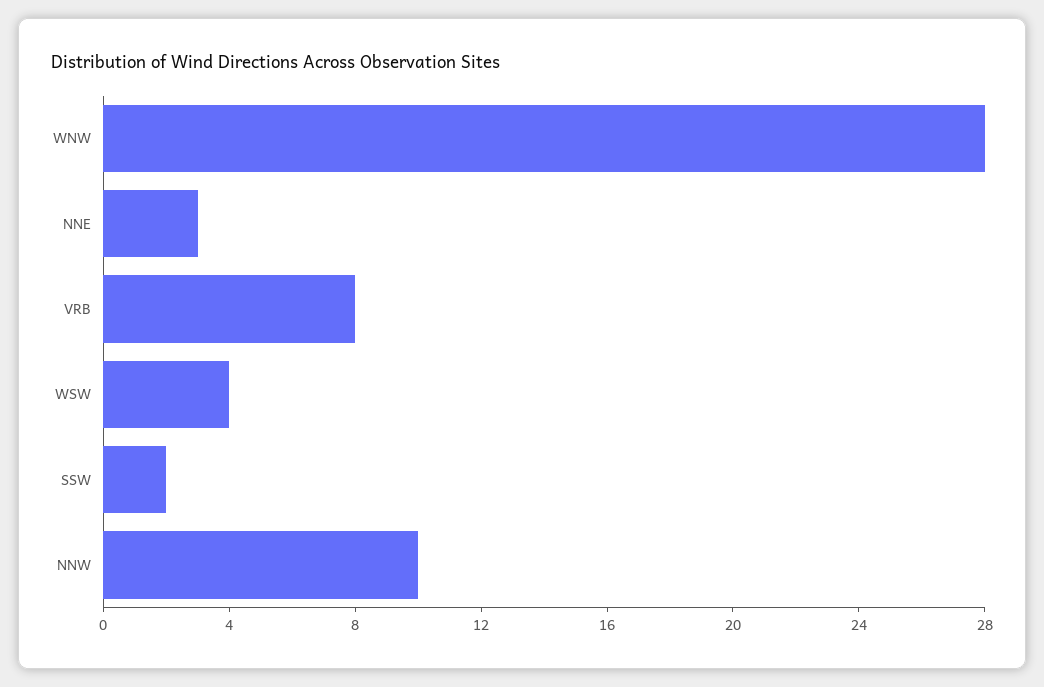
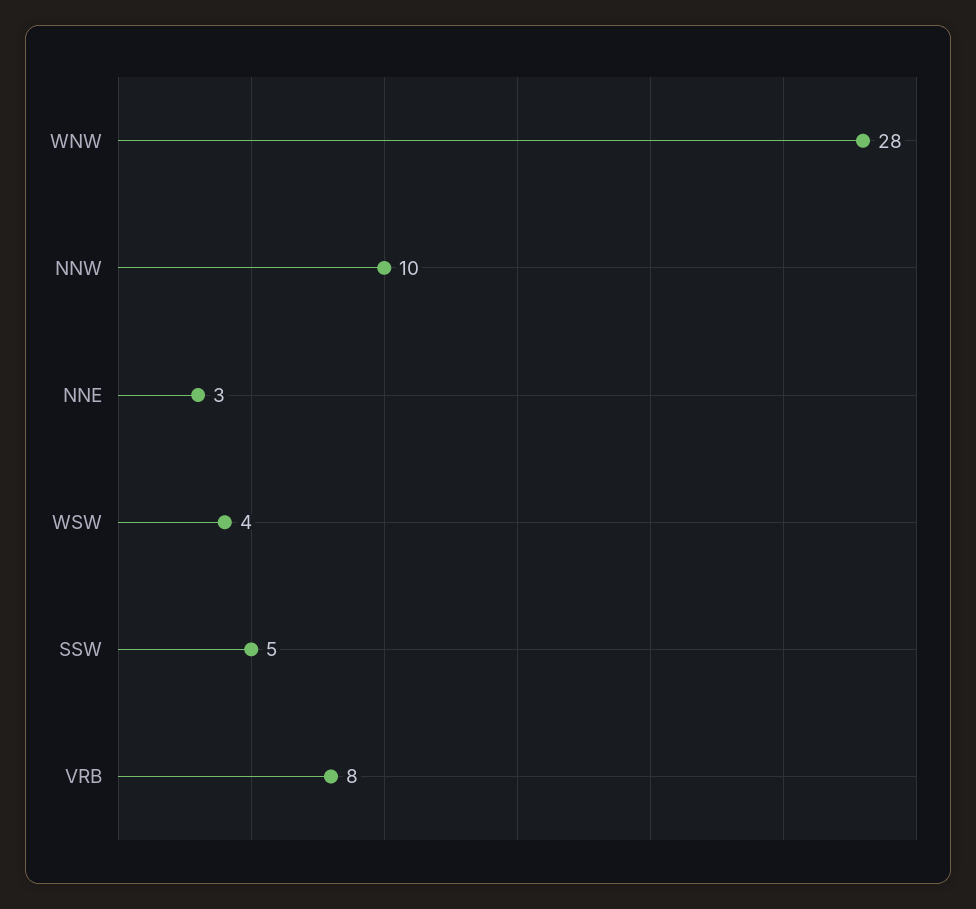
SSW: 2 -> 5

